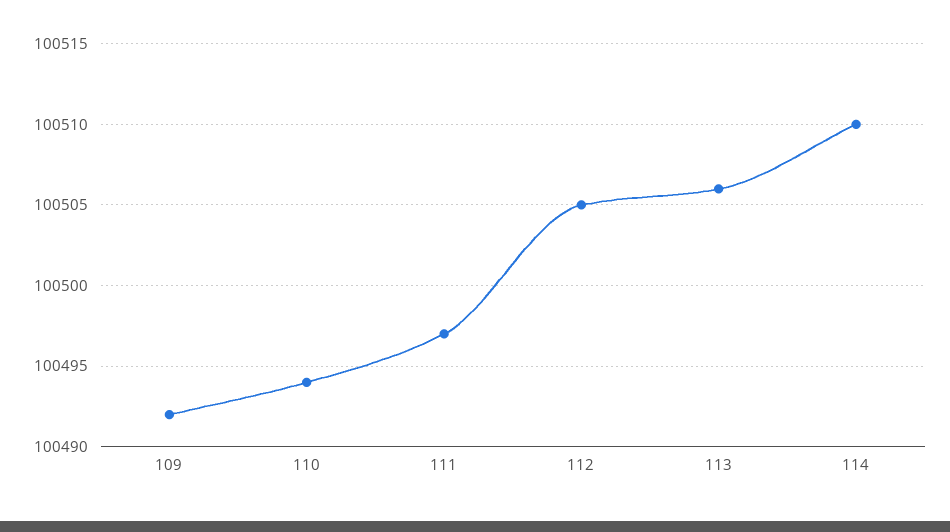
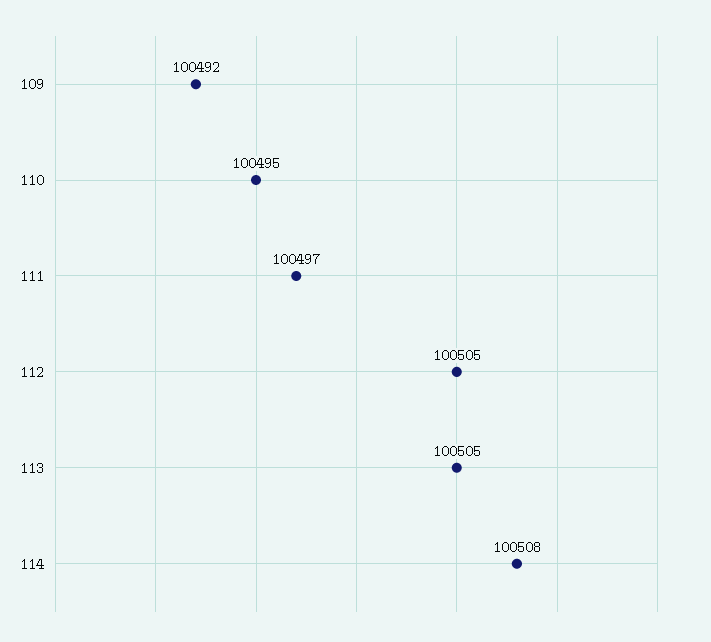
110: 100494 -> 100495
113: 100506 -> 100505
114: 100510 -> 100508

